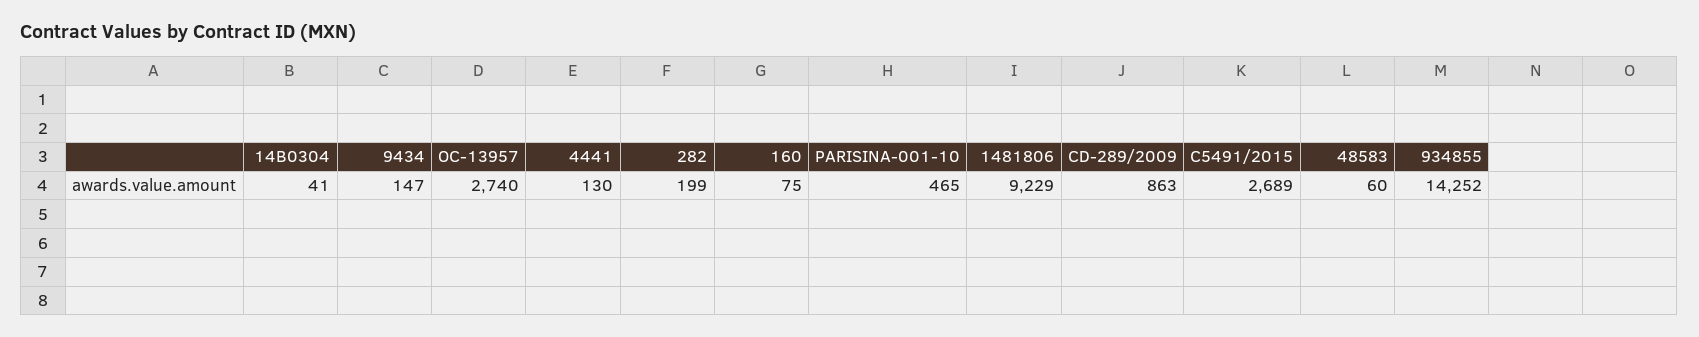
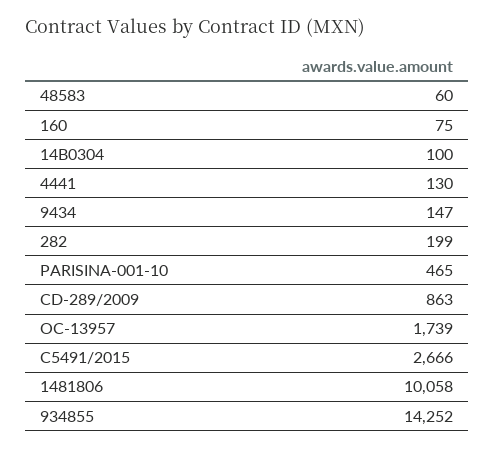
14B0304: 41 -> 100
OC-13957: 2740 -> 1739
1481806: 9229 -> 10058
C5491/2015: 2689 -> 2666

